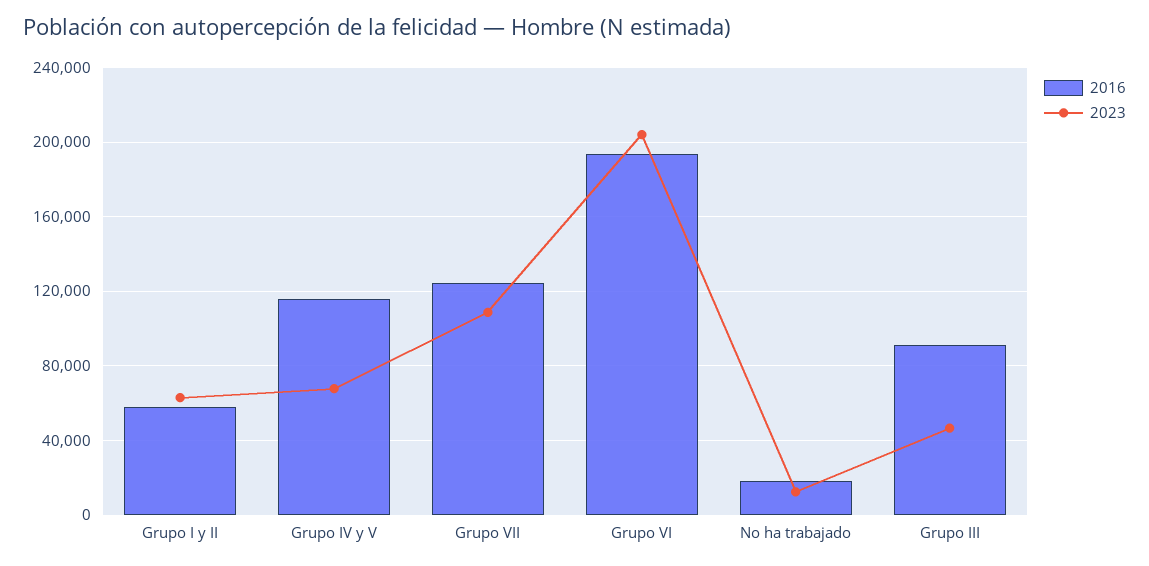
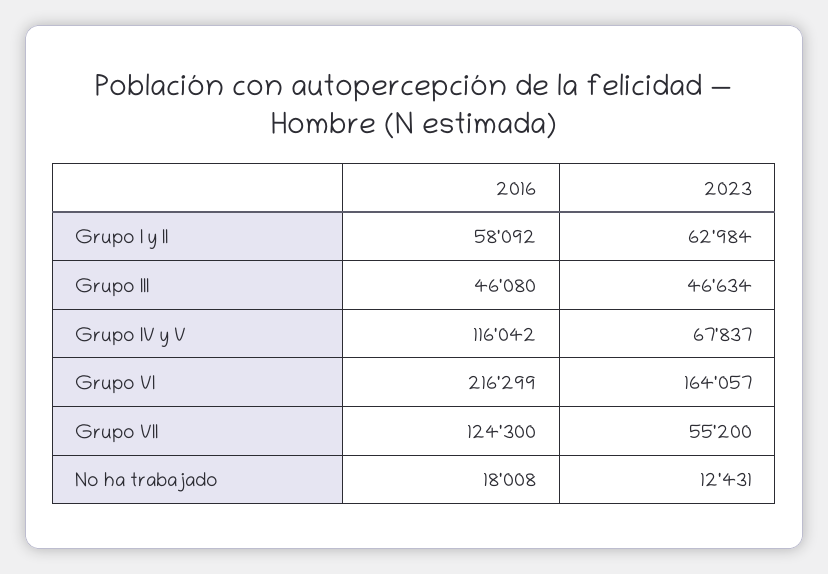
2023, Grupo VII: 110000 -> 55200
2016, Grupo VI: 195000 -> 216299
2023, Grupo VI: 205000 -> 164057
2016, Grupo III: 90000 -> 46080

